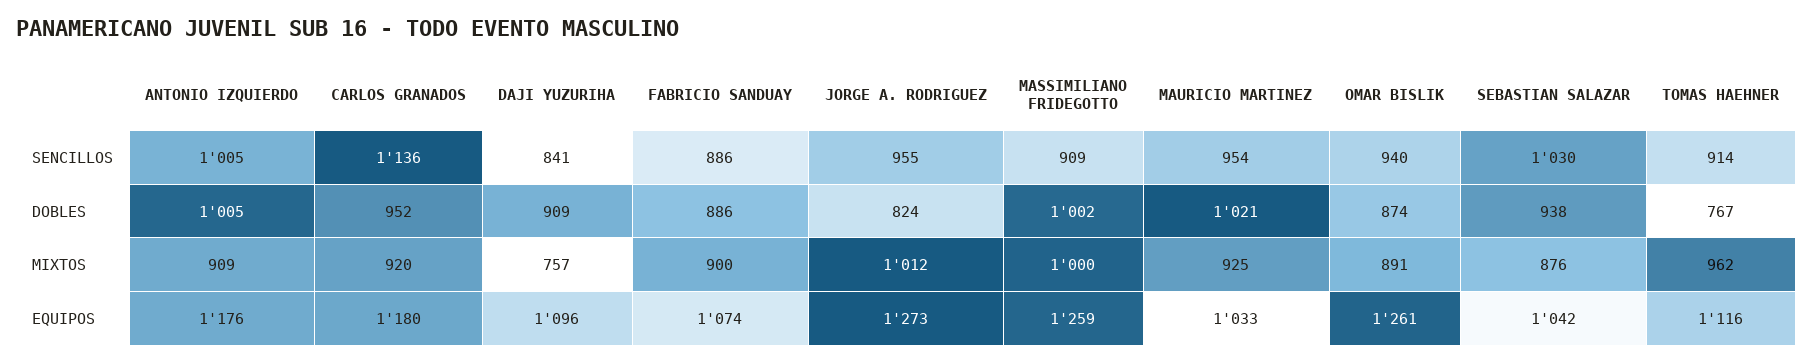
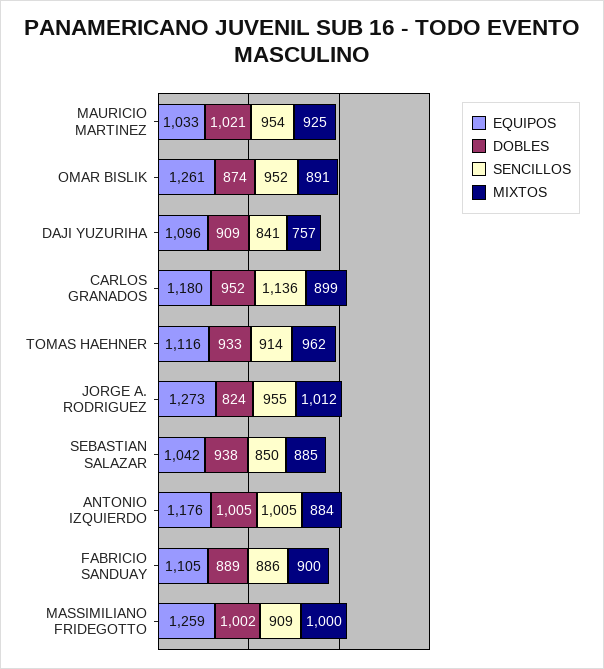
SENCILLOS, OMAR BISLIK: 940 -> 952
SENCILLOS, SEBASTIAN SALAZAR: 1030 -> 850
DOBLES, FABRICIO SANDUAY: 886 -> 889
DOBLES, TOMAS HAEHNER: 767 -> 933
MIXTOS, ANTONIO IZQUIERDO: 909 -> 884
MIXTOS, CARLOS GRANADOS: 920 -> 899
MIXTOS, SEBASTIAN SALAZAR: 876 -> 885
EQUIPOS, FABRICIO SANDUAY: 1074 -> 1105

